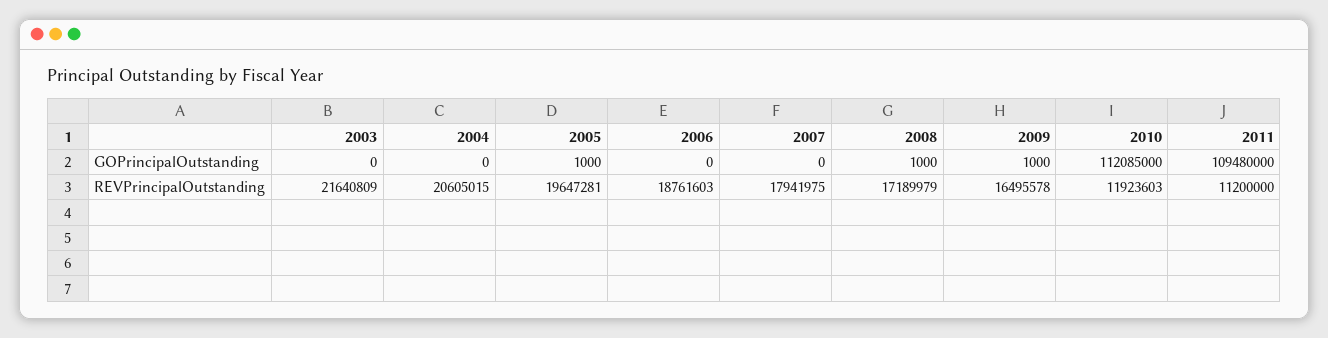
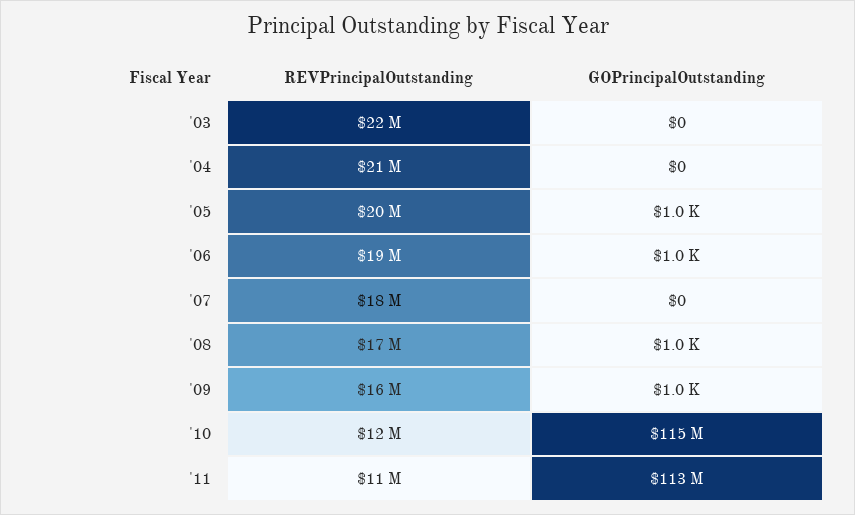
2006, GOPrincipalOutstanding: 0 -> 1000
2010, GOPrincipalOutstanding: 112085000 -> 115000000
2011, GOPrincipalOutstanding: 109480000 -> 113000000

